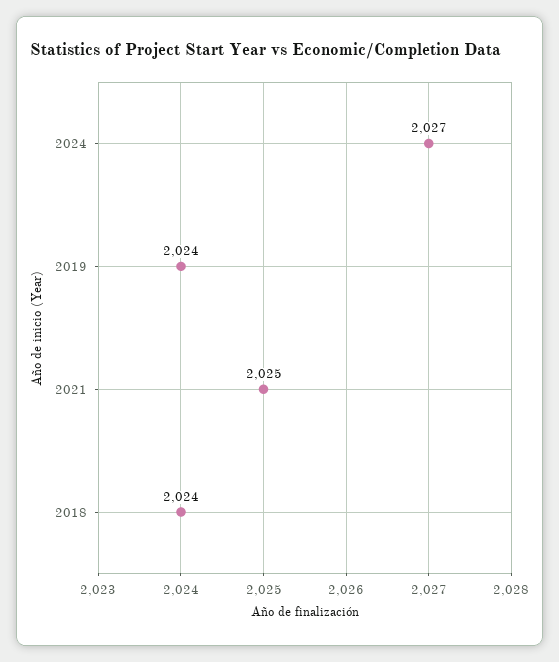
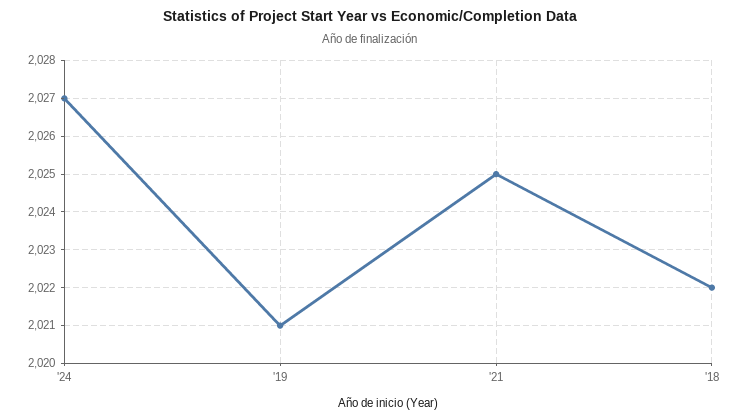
2019: 2024 -> 2021
2018: 2024 -> 2022

